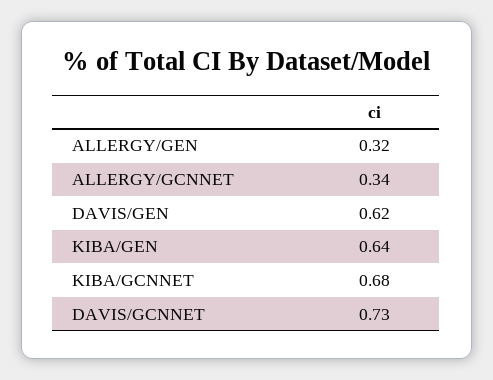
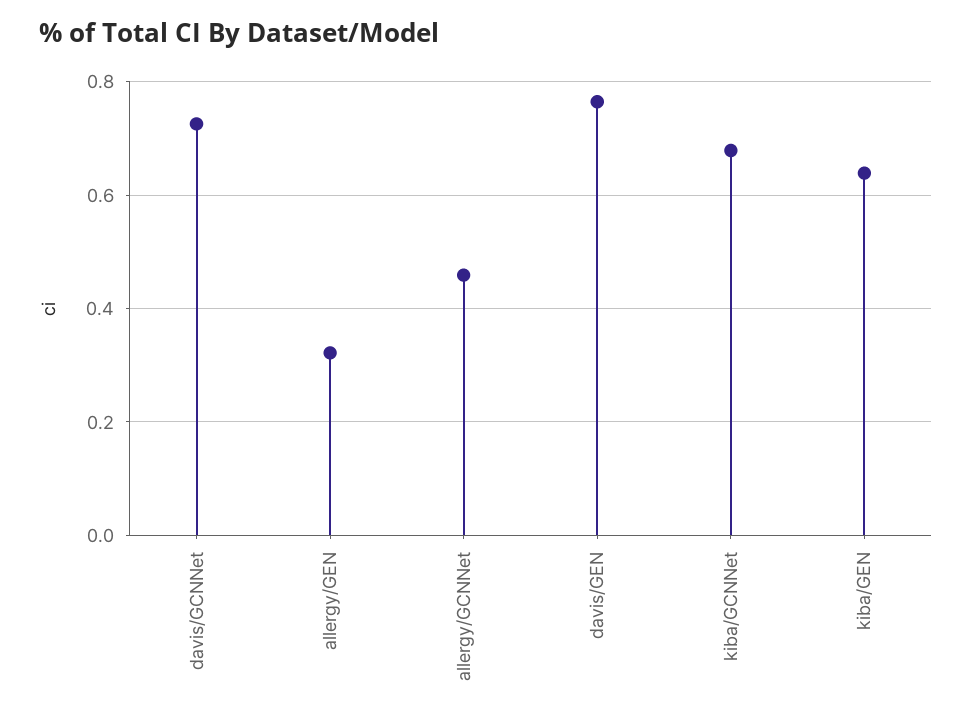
ALLERGY/GCNNET: 0.34 -> 0.46
DAVIS/GEN: 0.62 -> 0.76

